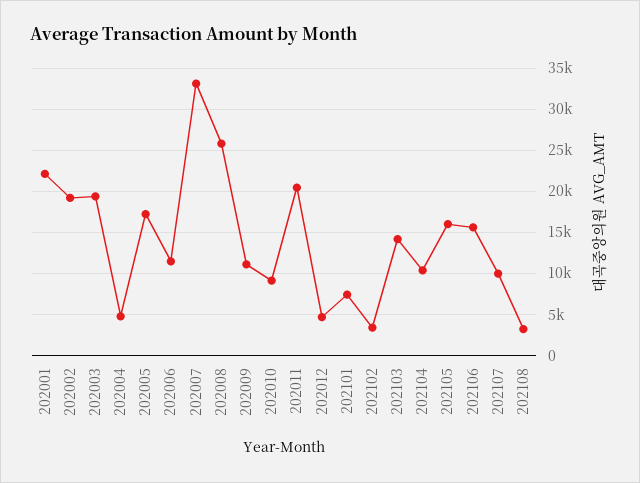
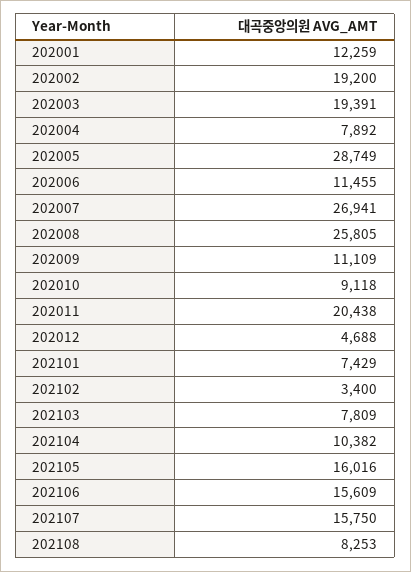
202001: 22000 -> 12259
202004: 5000 -> 7892
202005: 17000 -> 28749
202007: 33000 -> 26941
202103: 14000 -> 7809
202107: 10000 -> 15750
202108: 3000 -> 8253

